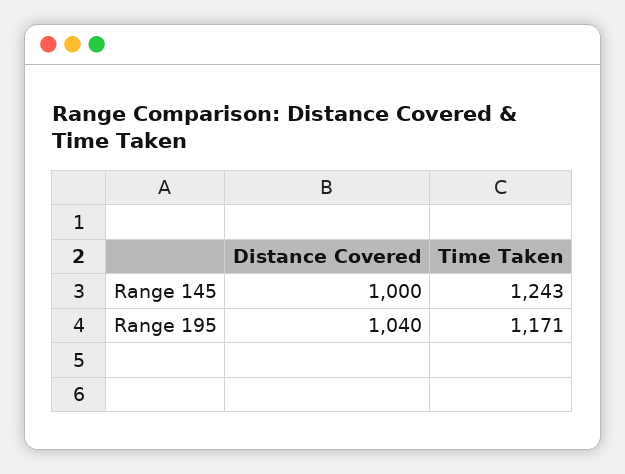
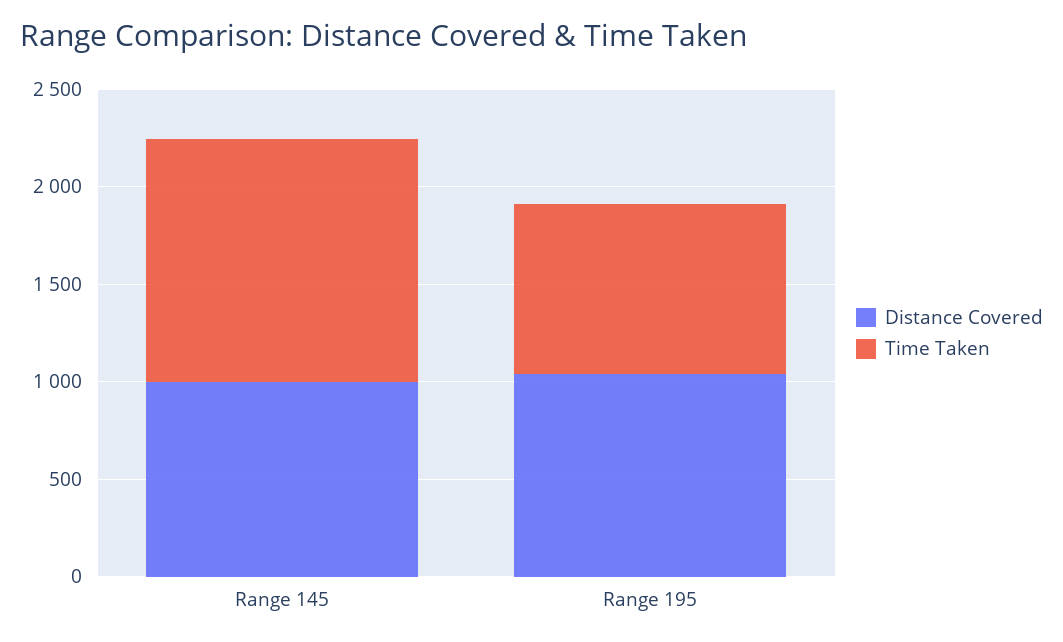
Time Taken, Range 195: 1171 -> 900

